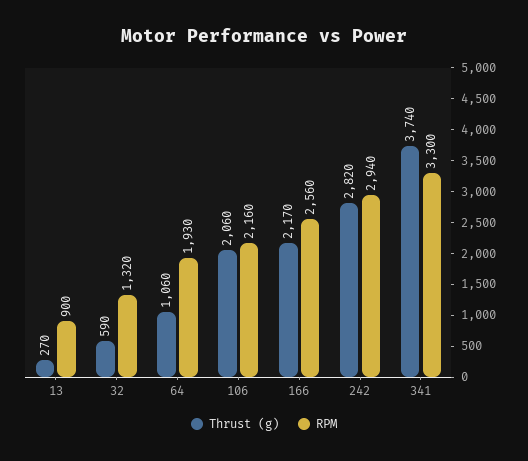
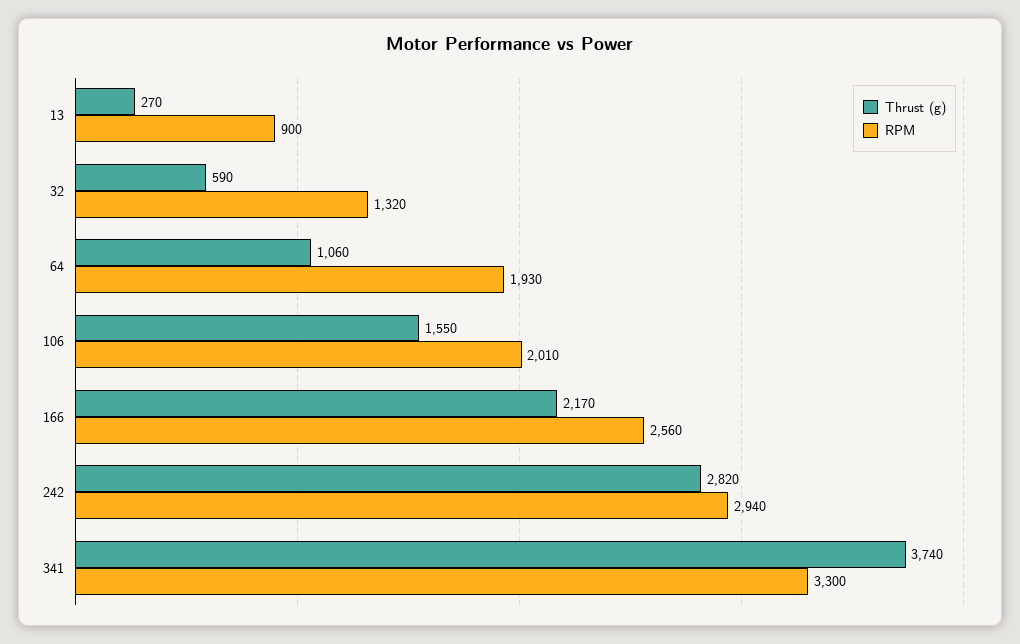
Thrust (g), 106: 2060 -> 1550
RPM, 106: 2160 -> 2010

